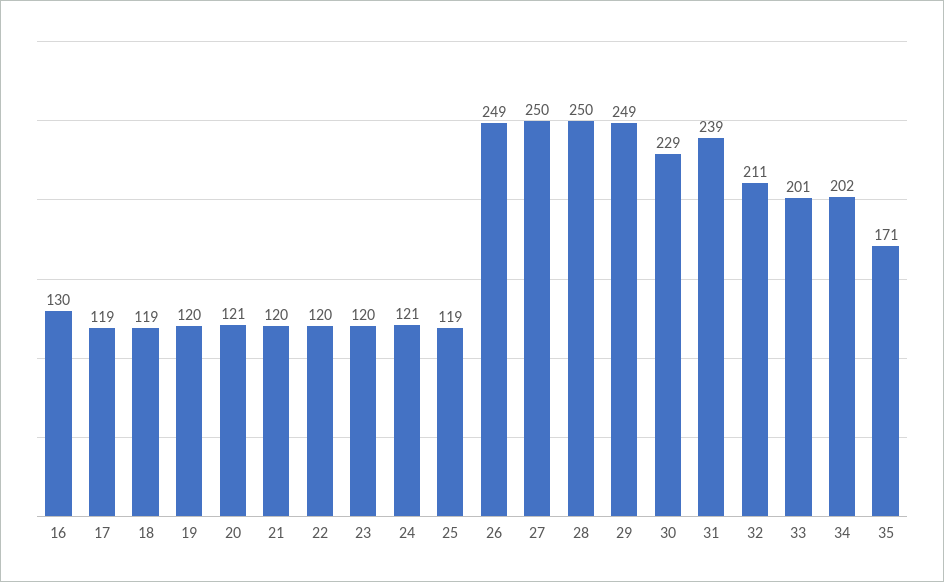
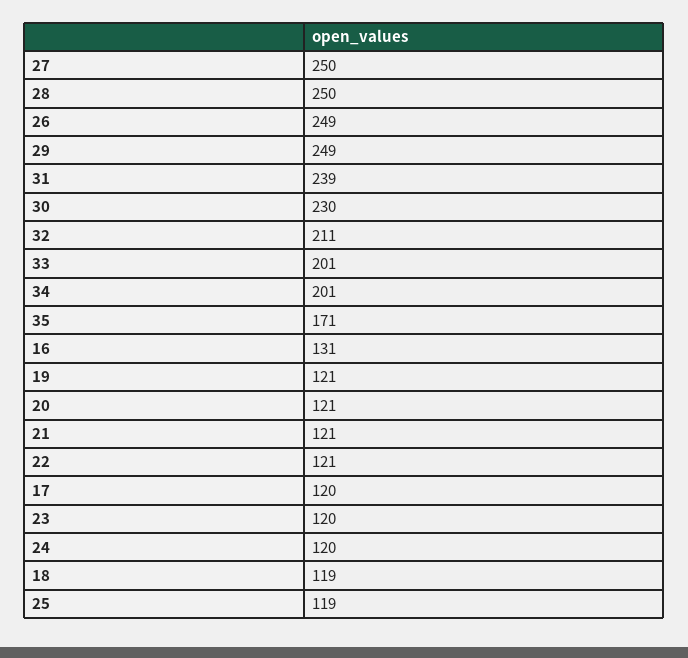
16: 130 -> 131
17: 119 -> 120
19: 120 -> 121
21: 120 -> 121
22: 120 -> 121
24: 121 -> 120
30: 229 -> 230
34: 202 -> 201

